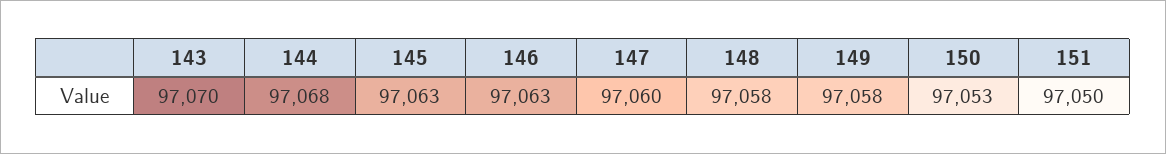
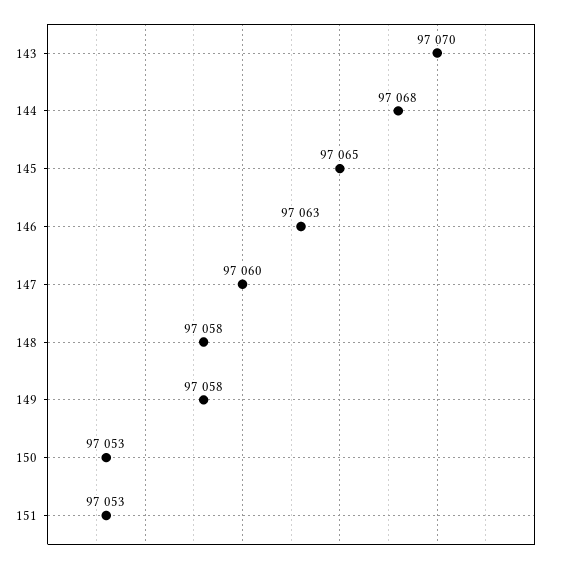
145: 97063 -> 97065
151: 97050 -> 97053

